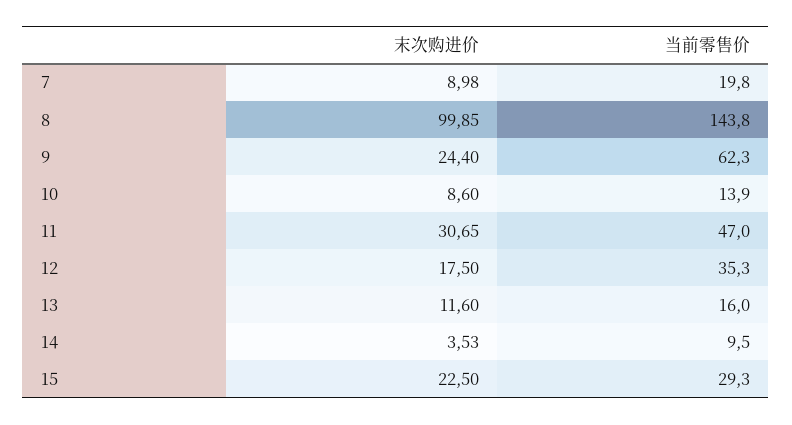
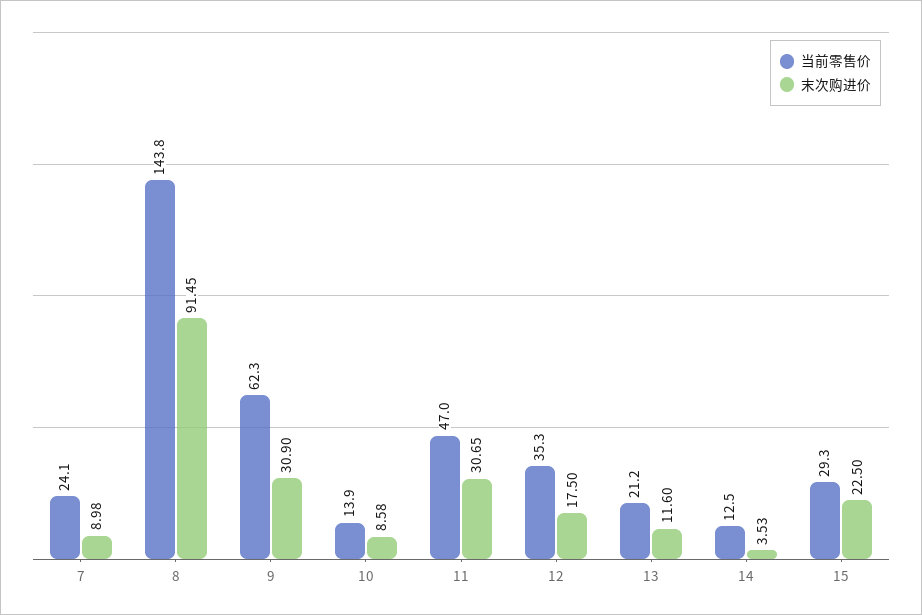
当前零售价, 7: 19.8 -> 24.1
末次购进价, 8: 99.85 -> 91.45
末次购进价, 9: 24.4 -> 30.9
末次购进价, 10: 8.6 -> 8.58
当前零售价, 13: 16 -> 21.2
当前零售价, 14: 9.5 -> 12.5

